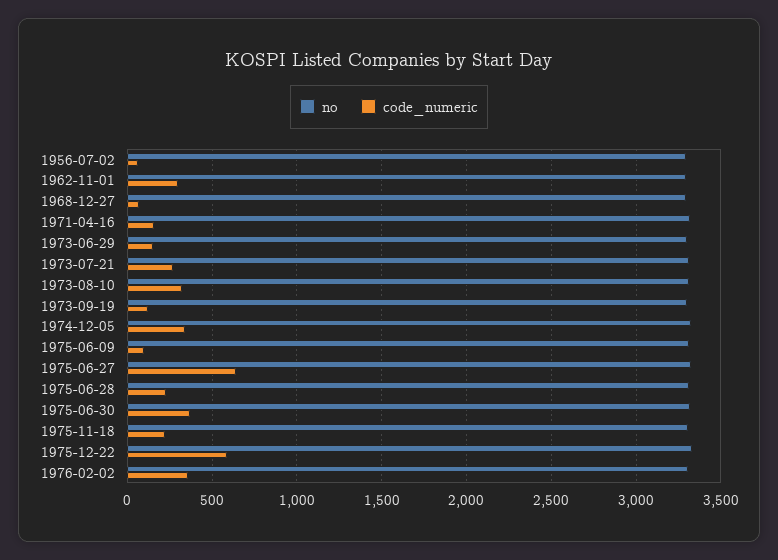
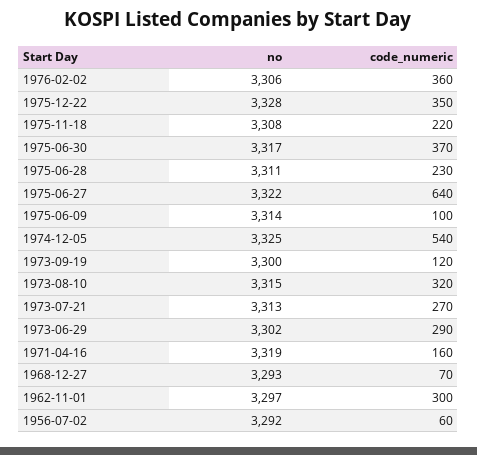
code_numeric, 1973-06-29: 150 -> 290
code_numeric, 1974-12-05: 350 -> 540
code_numeric, 1975-12-22: 600 -> 350

